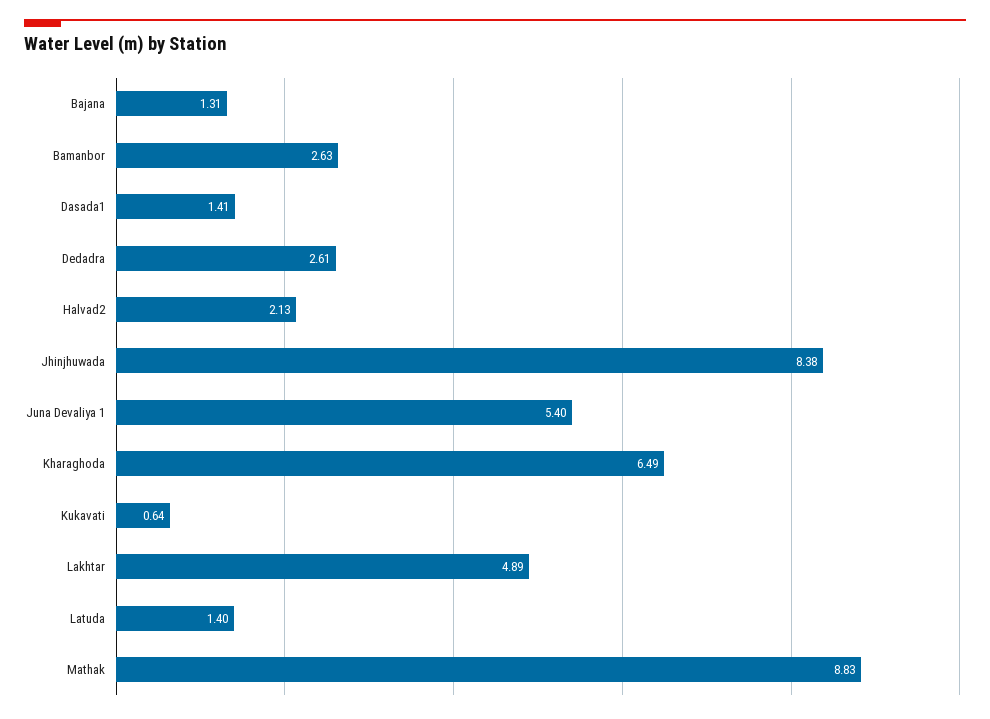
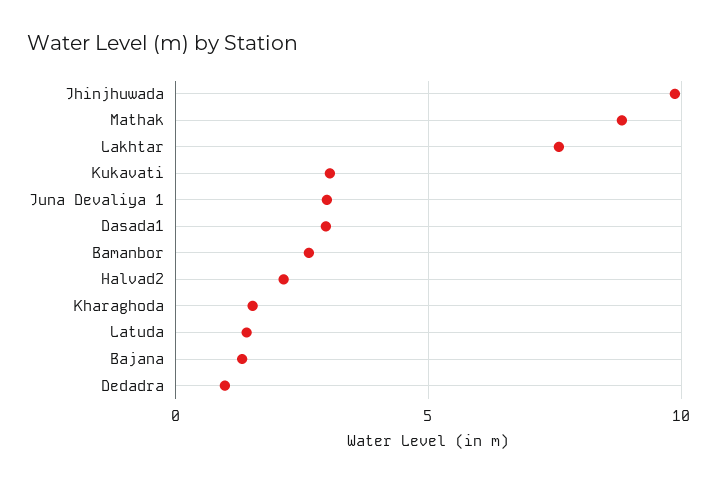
Dasada1: 1.41 -> 3
Dedadra: 2.61 -> 1
Jhinjhuwada: 8.38 -> 10
Juna Devaliya 1: 5.4 -> 3
Kharaghoda: 6.49 -> 1.5
Kukavati: 0.64 -> 3
Lakhtar: 4.89 -> 7.5

